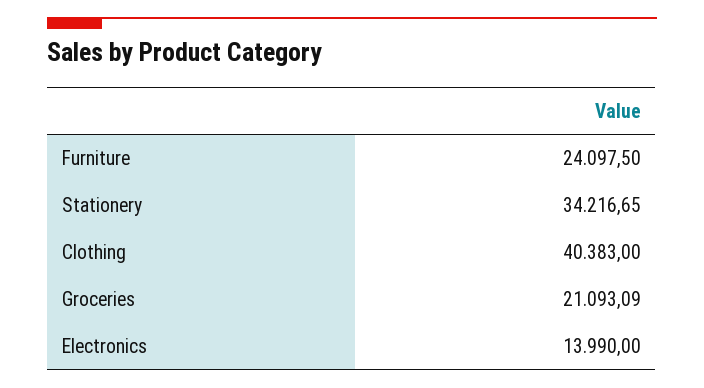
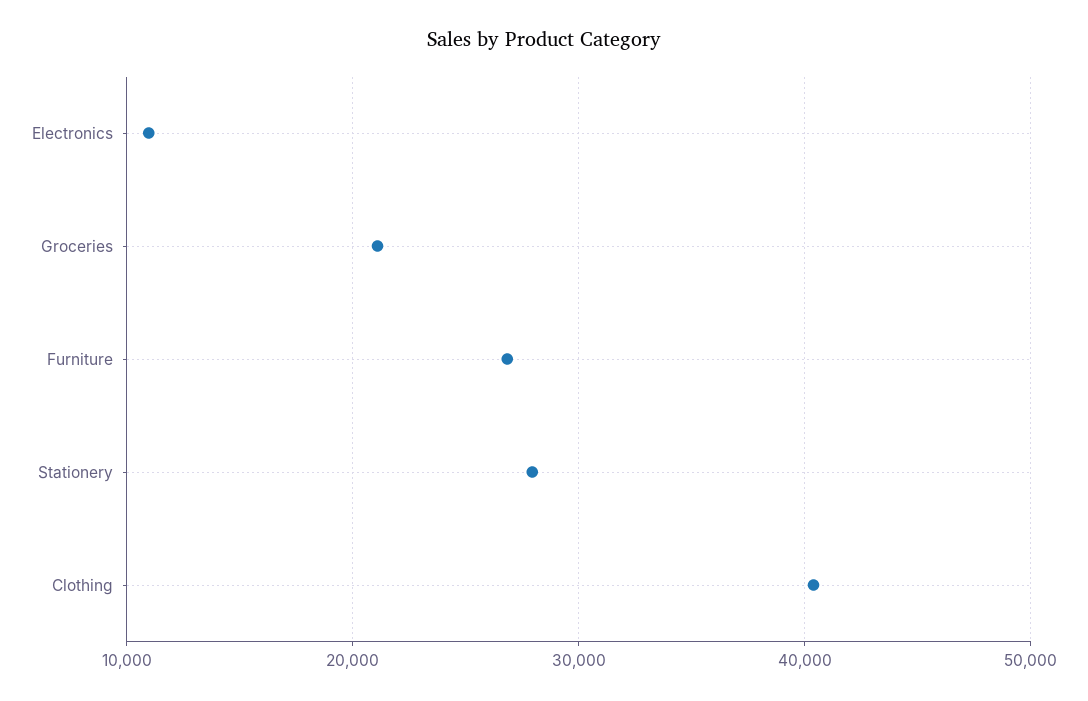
Furniture: 24097.5 -> 27000
Stationery: 34216.65 -> 28000
Electronics: 13990 -> 11000

